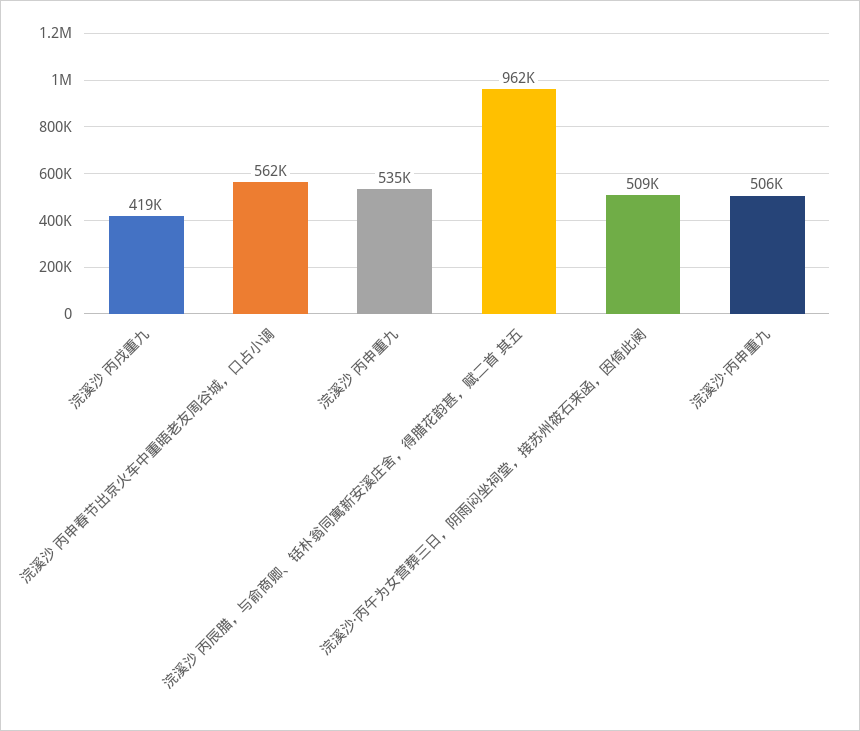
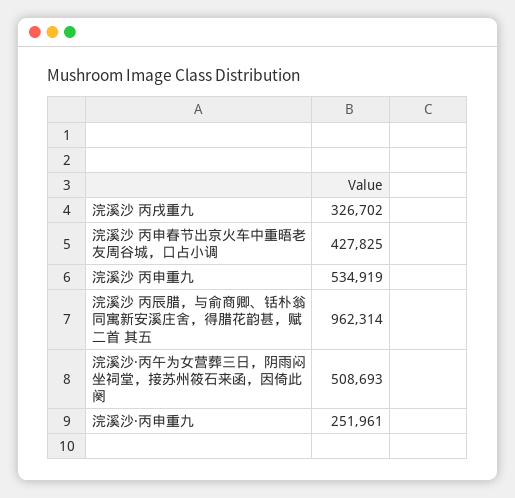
浣溪沙 丙戌重九: 419000 -> 326702
浣溪沙 丙申春节出京火车中重晤老友周谷城，口占小调: 562000 -> 427825
浣溪沙·丙申重九: 506000 -> 251961

